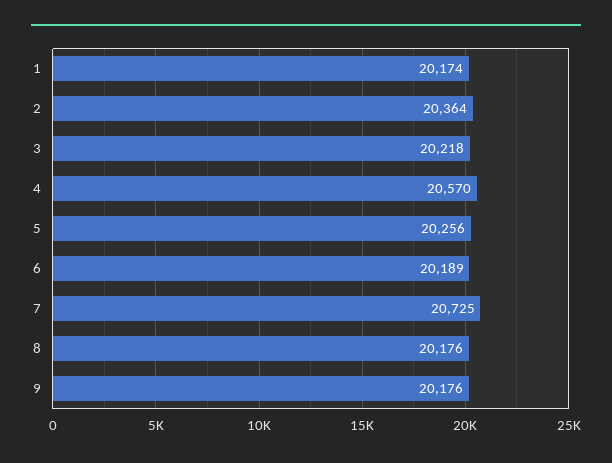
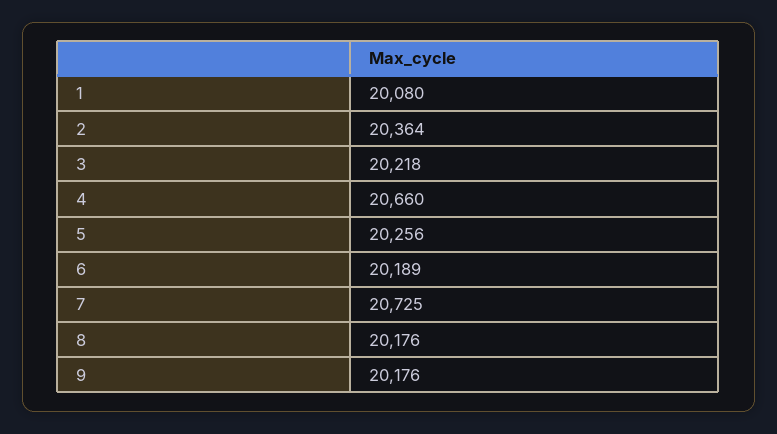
1: 20174 -> 20080
4: 20570 -> 20660

